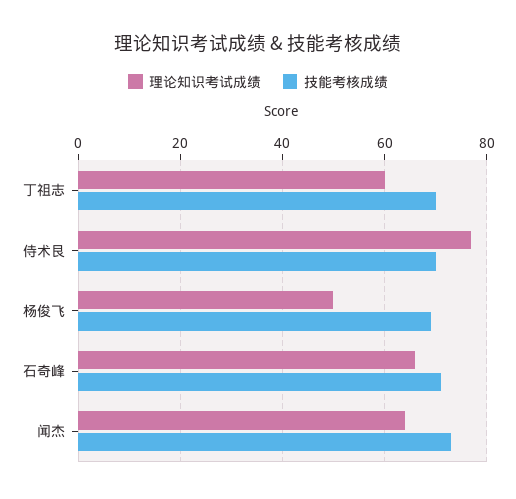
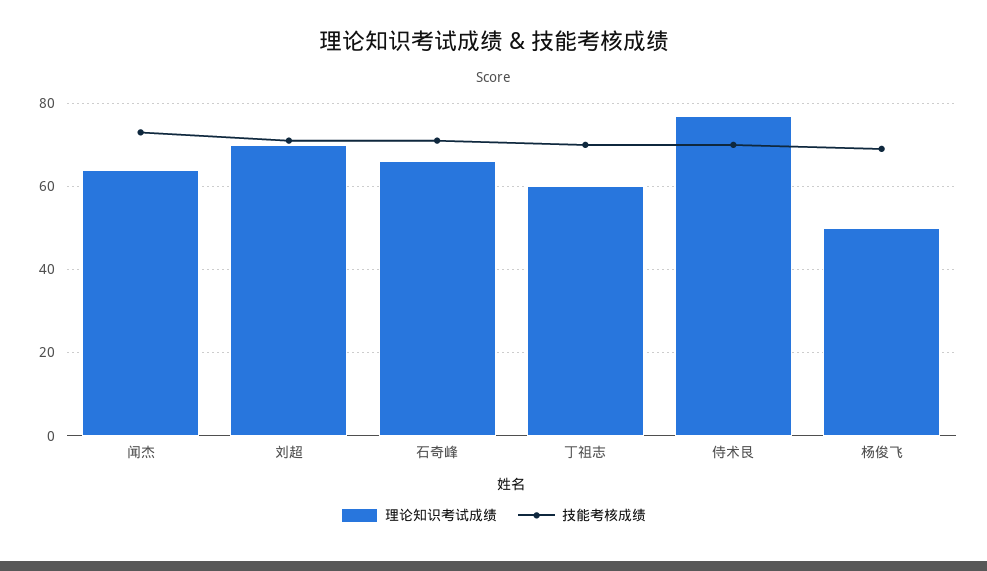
理论知识考试成绩, 刘超: none -> 70
技能考核成绩, 刘超: none -> 70

